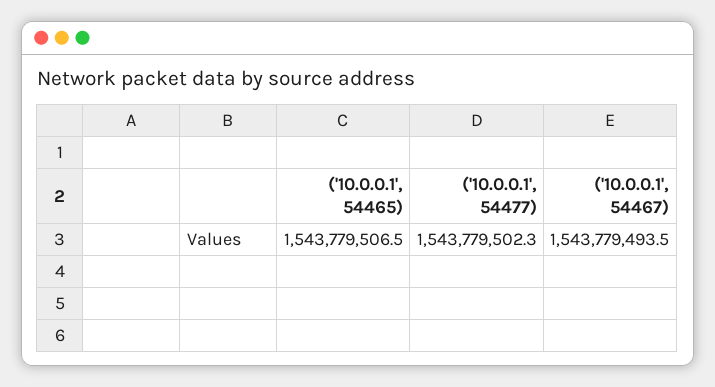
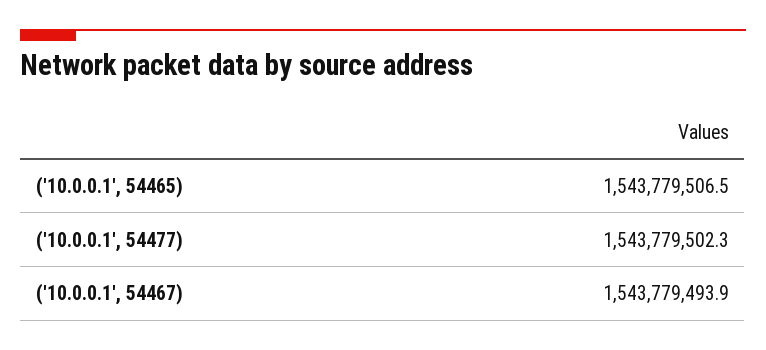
('10.0.0.1', 54467): 1543779493.5 -> 1543779493.9

